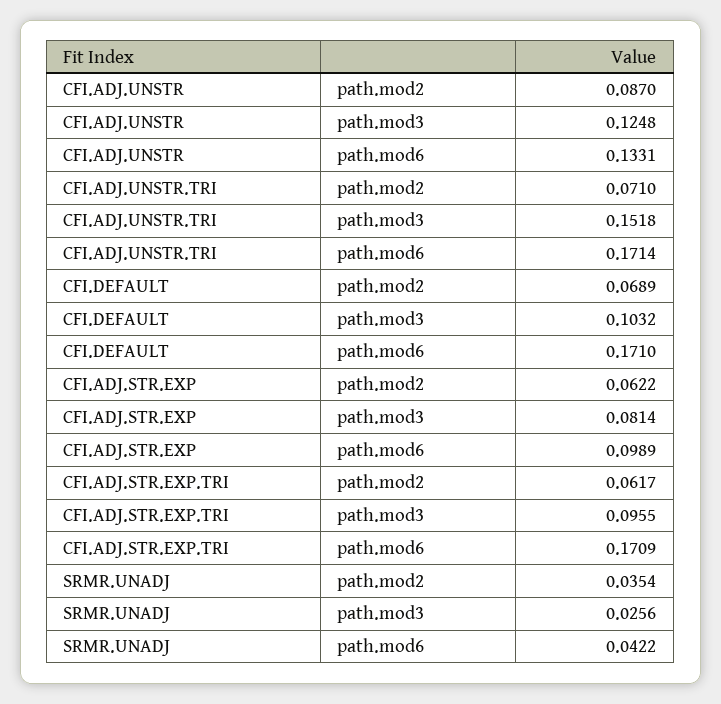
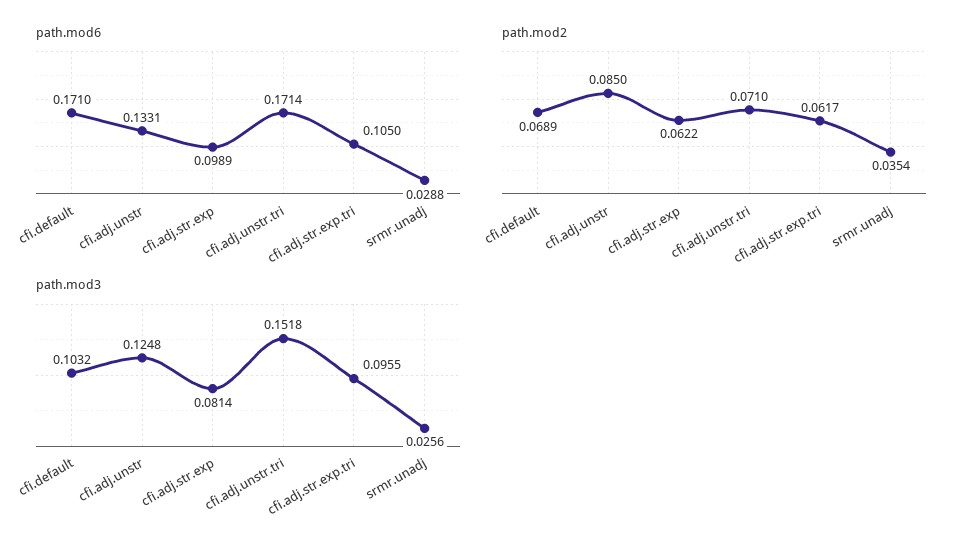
path.mod2, CFI.ADJ.UNSTR: 0.087 -> 0.085
path.mod6, CFI.ADJ.STR.EXP.TRI: 0.1709 -> 0.105
path.mod6, SRMR.UNADJ: 0.0422 -> 0.0288

